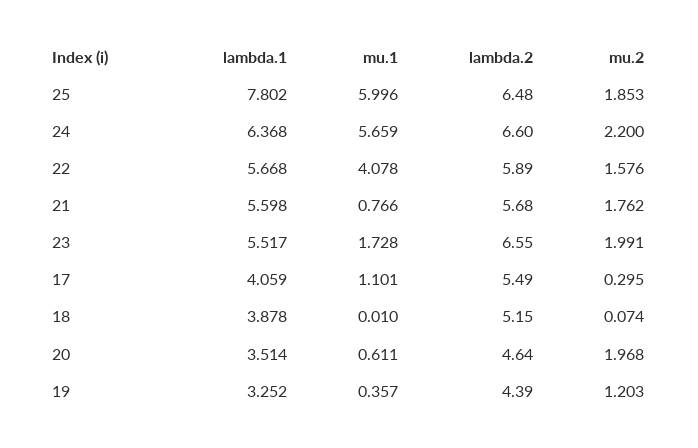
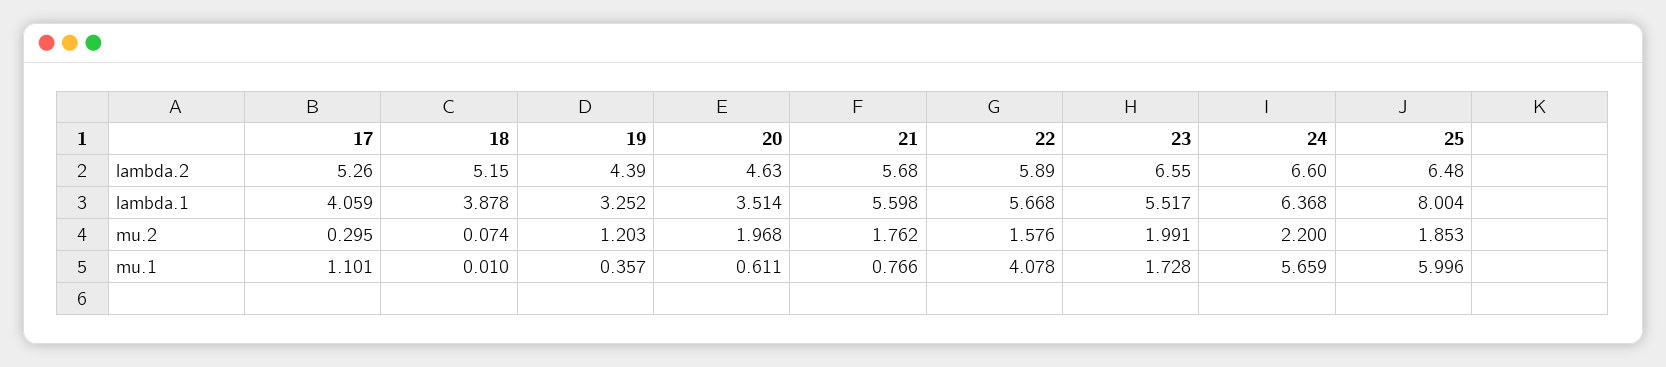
lambda.1, 25: 7.802 -> 8.004
lambda.2, 17: 5.49 -> 5.26
lambda.2, 20: 4.64 -> 4.63

